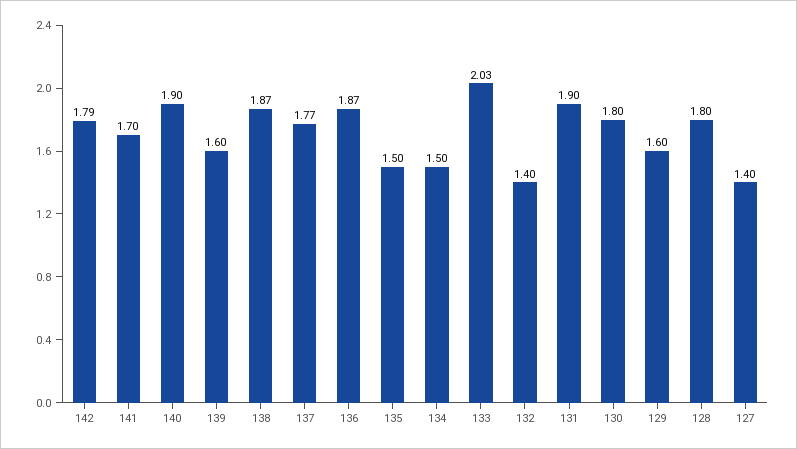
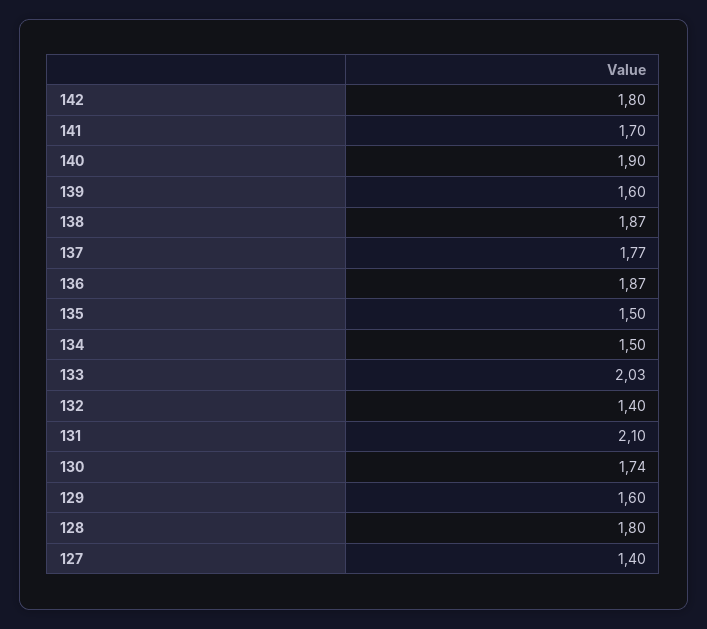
142: 1.79 -> 1.8
131: 1.9 -> 2.1
130: 1.8 -> 1.74

